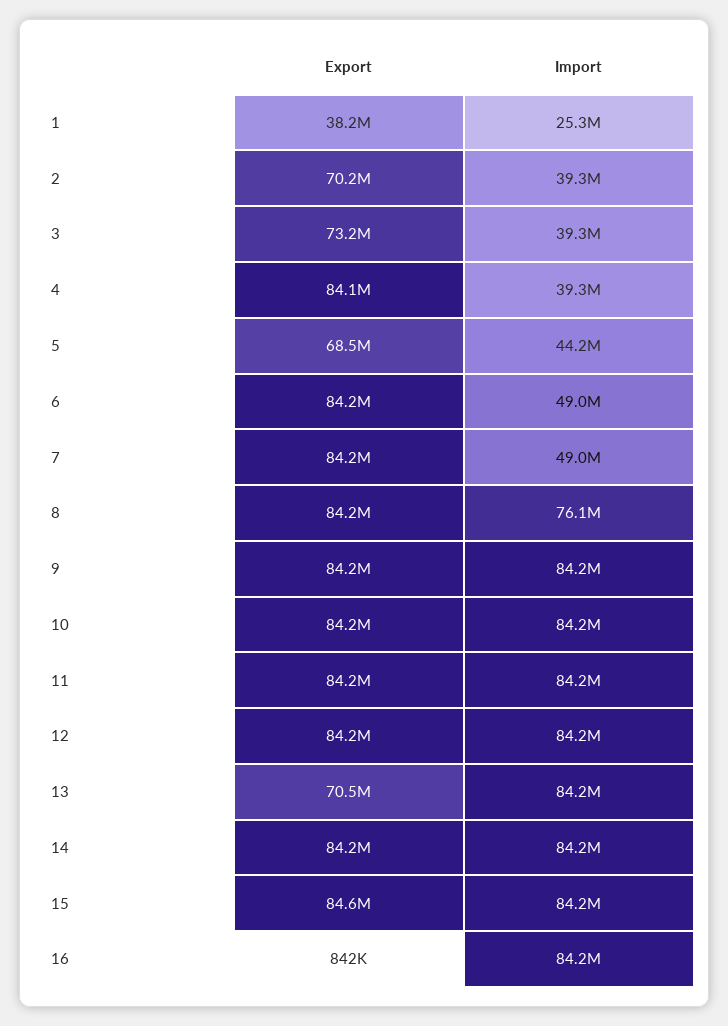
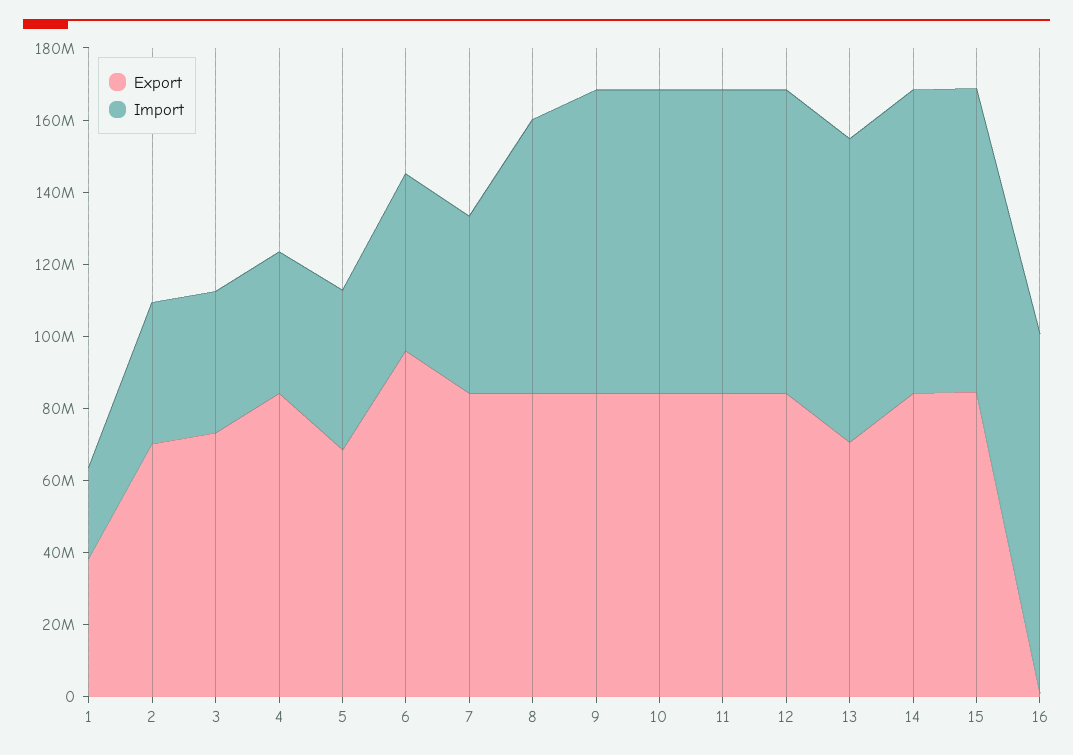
Export, 6: 84200000 -> 95000000
Import, 16: 84200000 -> 100000000

